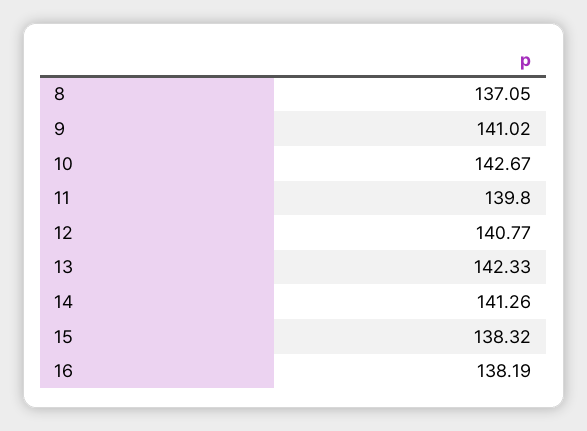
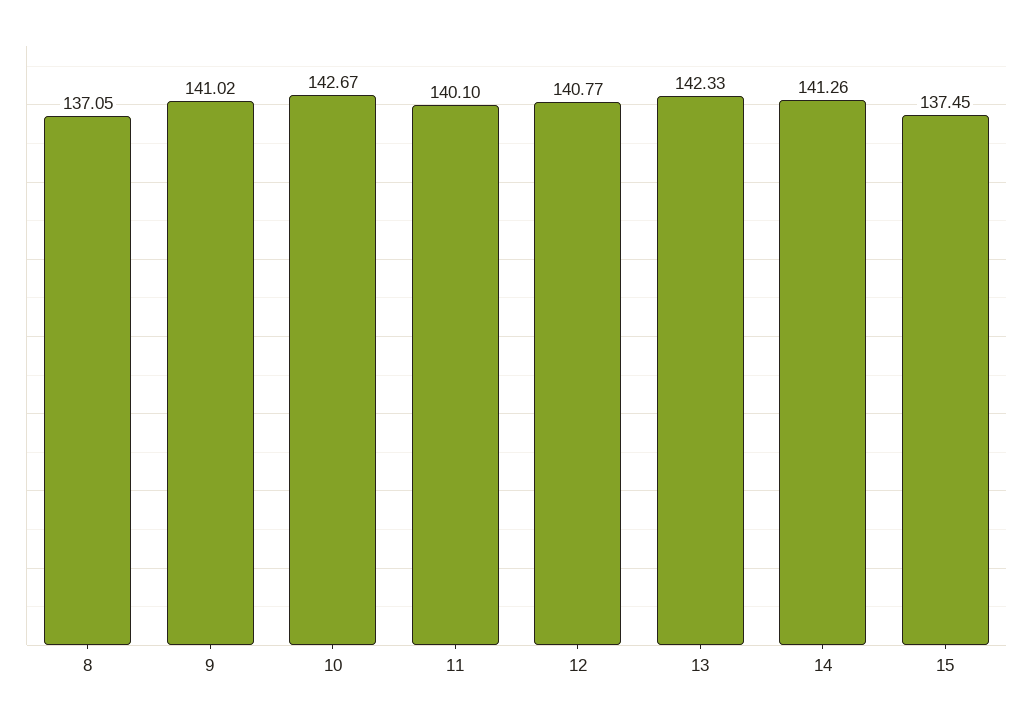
11: 139.8 -> 140.1
15: 138.32 -> 137.45
16: 138.19 -> none

